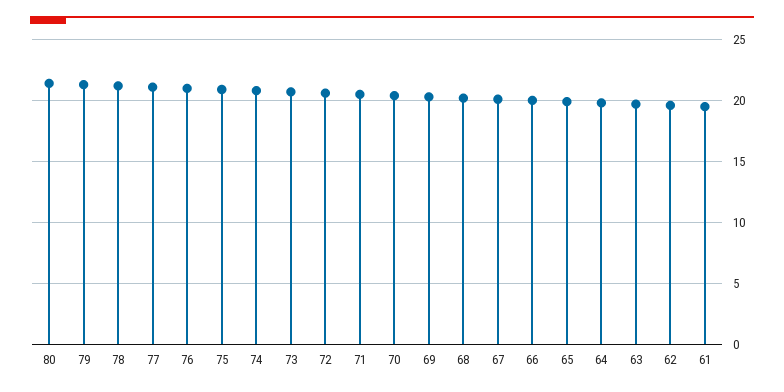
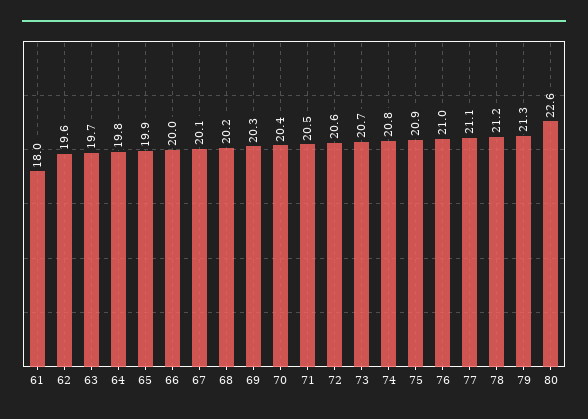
80: 21.5 -> 22.6
61: 19.5 -> 18

